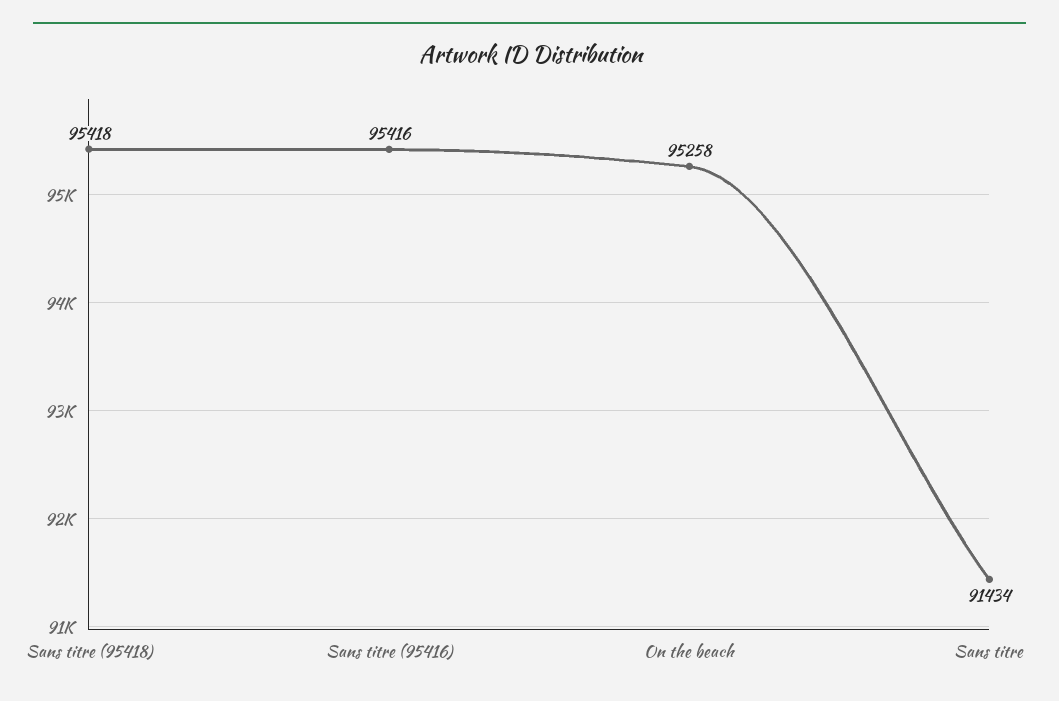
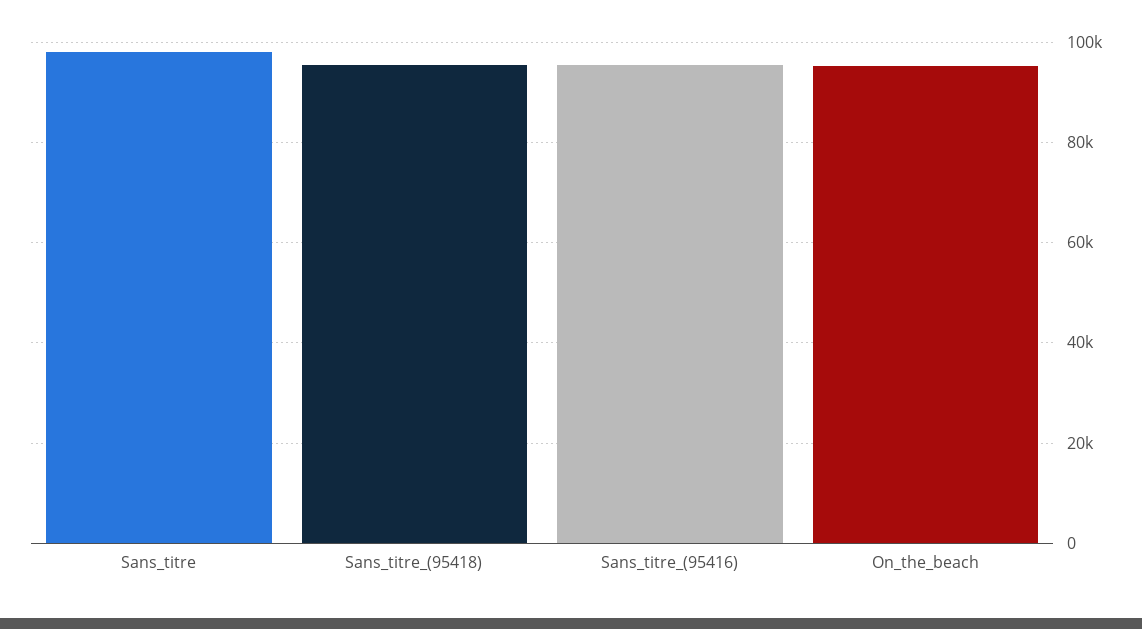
Sans titre: 91434 -> 98000

